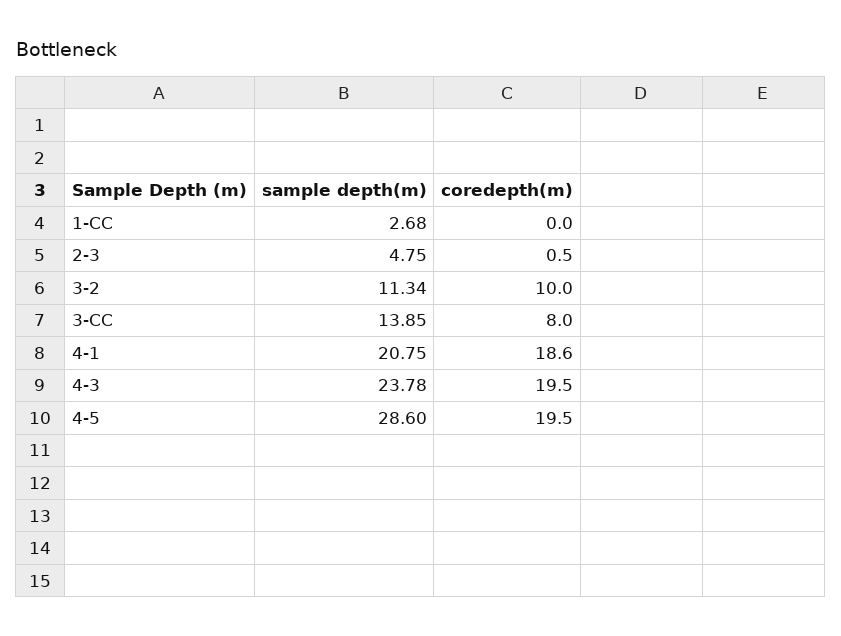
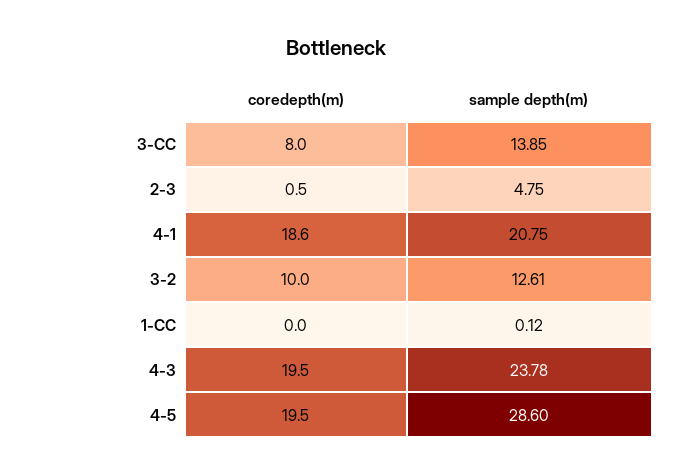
sample depth(m), 1-CC: 2.68 -> 0.12
sample depth(m), 3-2: 11.34 -> 12.61

